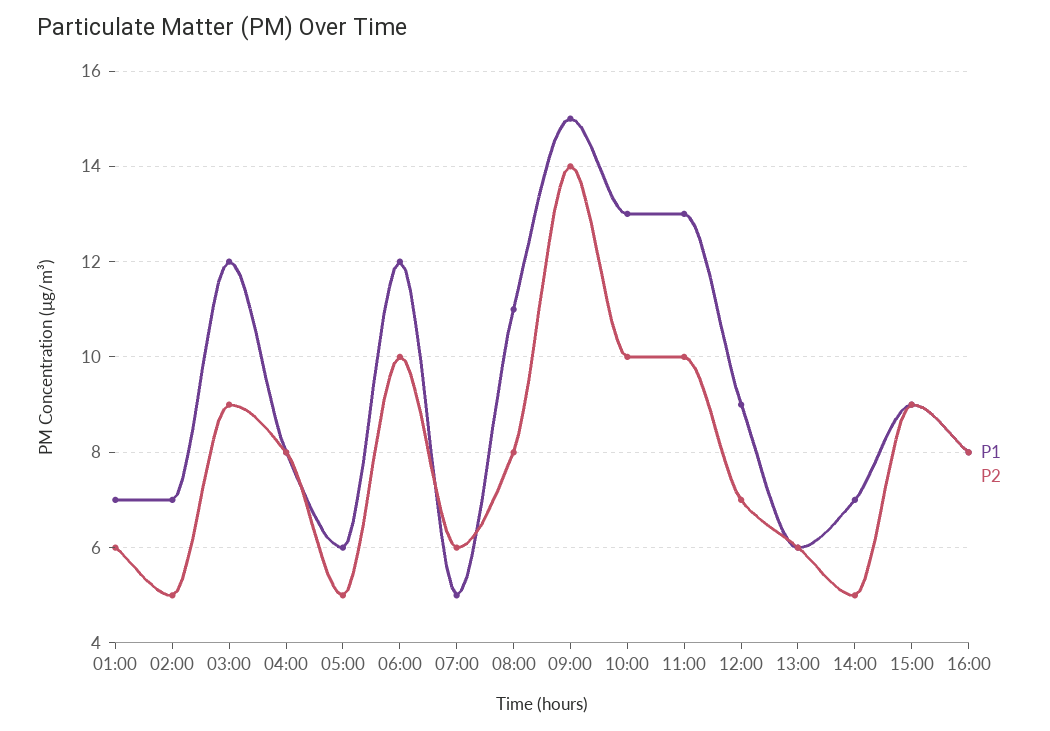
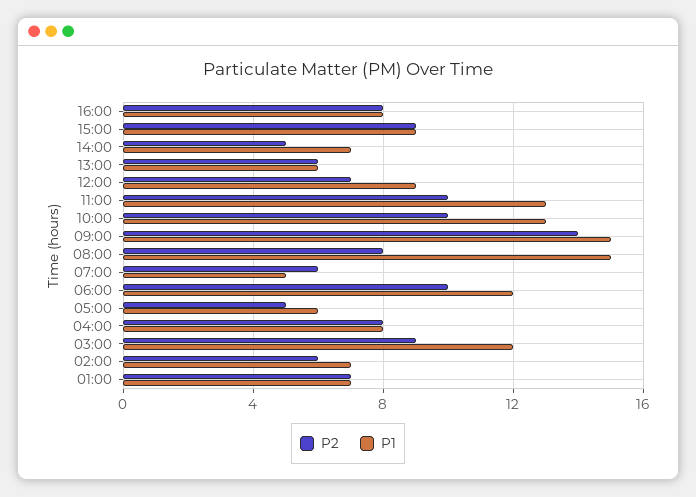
P2, 01:00: 6 -> 7
P2, 02:00: 5 -> 6
P1, 08:00: 11 -> 15

